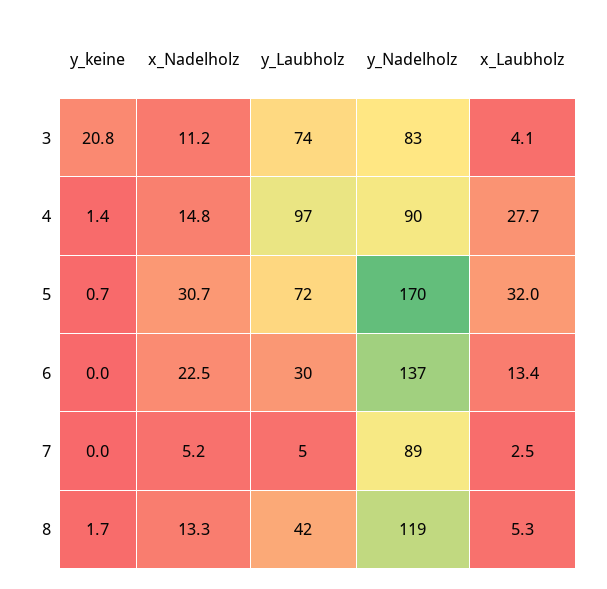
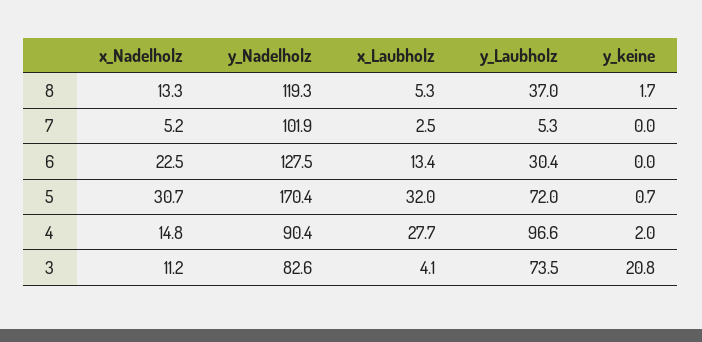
y_keine, 4: 1.4 -> 2
y_Nadelholz, 6: 137 -> 127.5
y_Nadelholz, 7: 89 -> 101.9
y_Laubholz, 8: 42 -> 37

